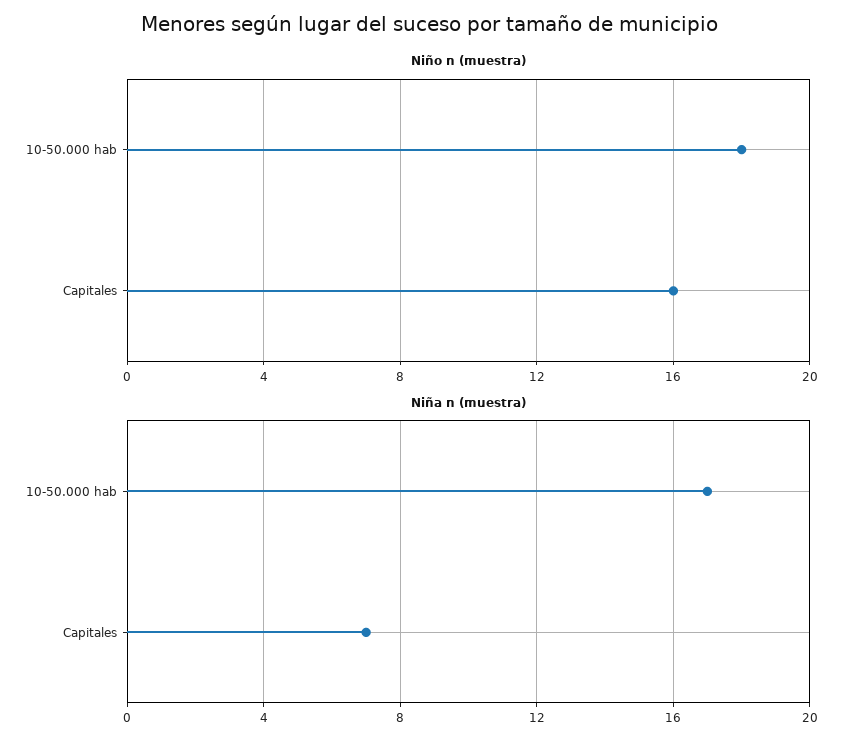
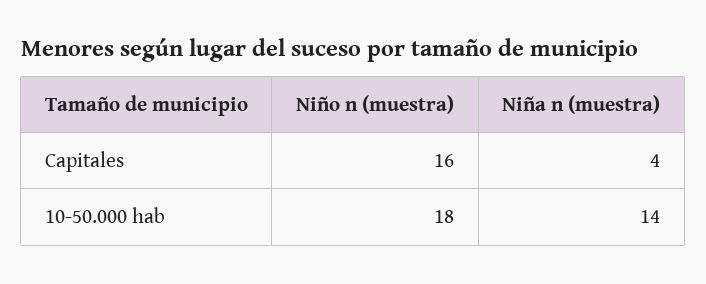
Niña n (muestra), 10-50.000 hab: 17 -> 14
Niña n (muestra), Capitales: 7 -> 4

